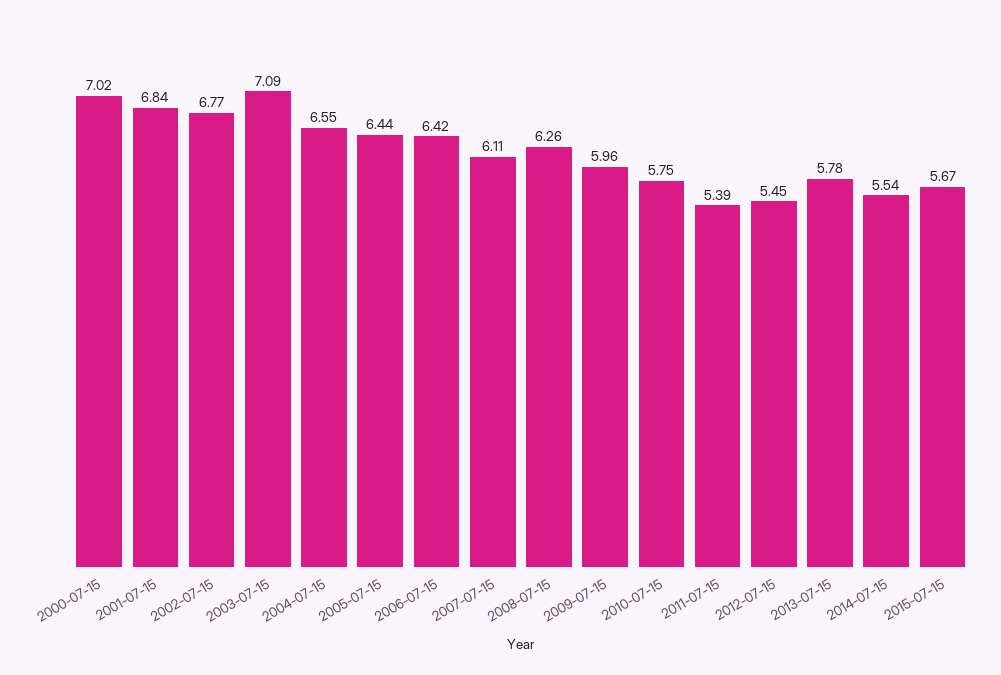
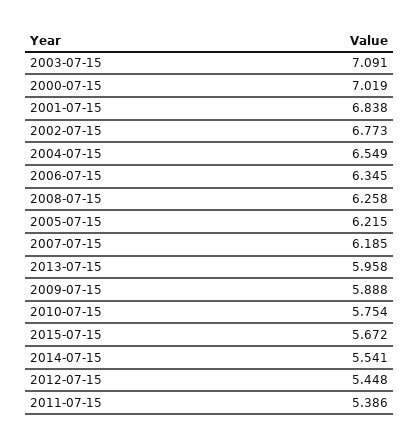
2005-07-15: 6.44 -> 6.215
2006-07-15: 6.42 -> 6.345
2007-07-15: 6.11 -> 6.185
2009-07-15: 5.96 -> 5.888
2013-07-15: 5.78 -> 5.958

